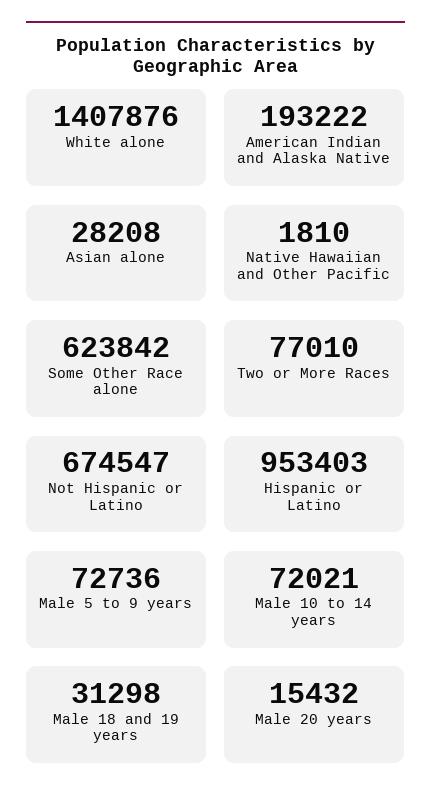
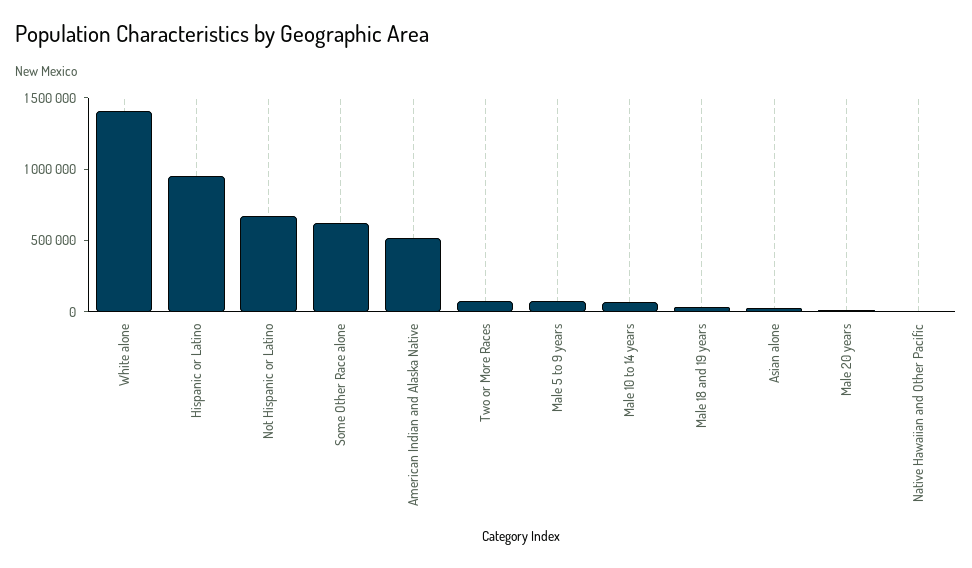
American Indian and Alaska Native: 193222 -> 500000

